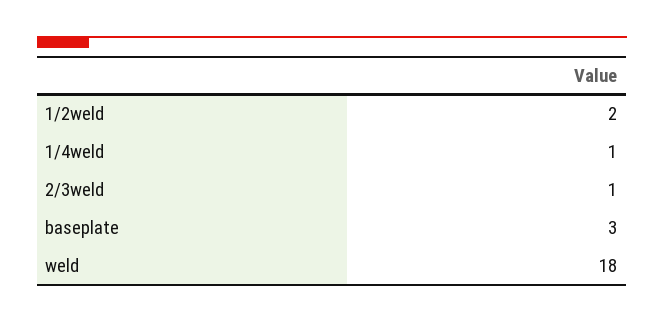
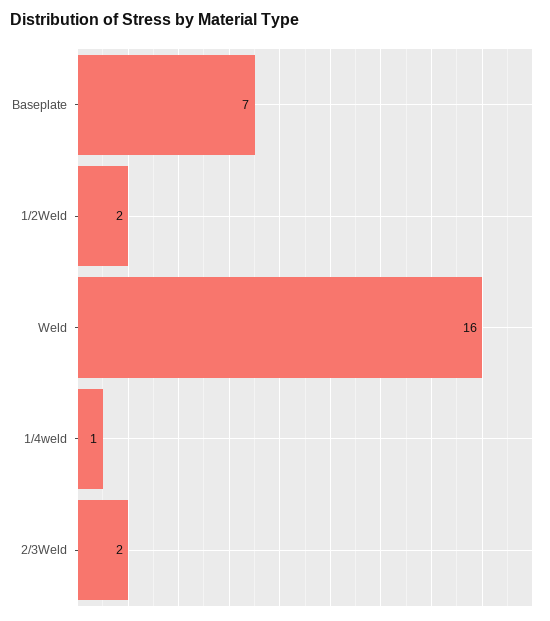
2/3weld: 1 -> 2
baseplate: 3 -> 7
weld: 18 -> 16

